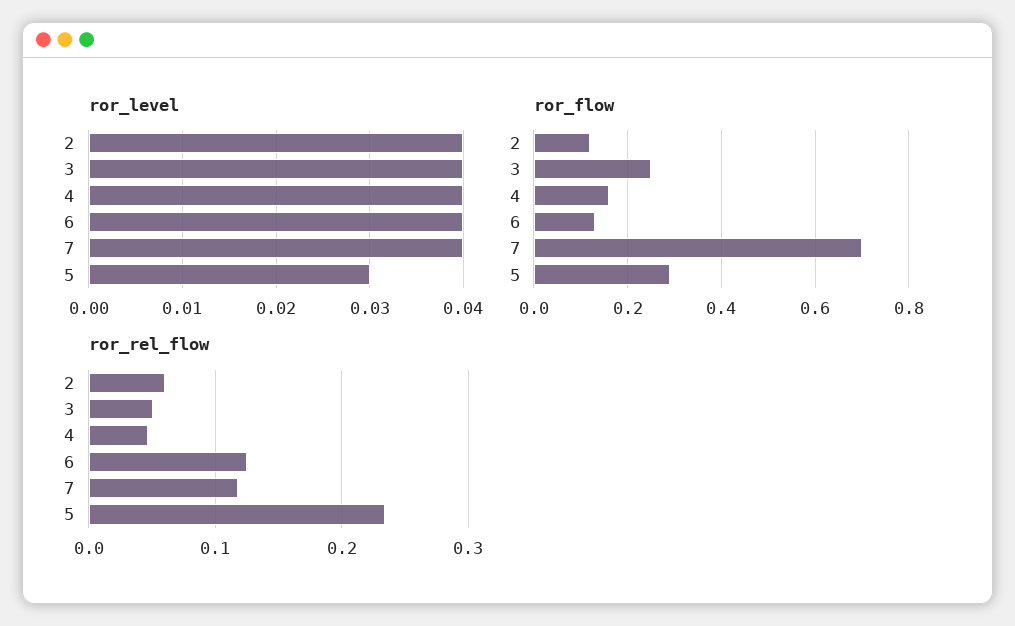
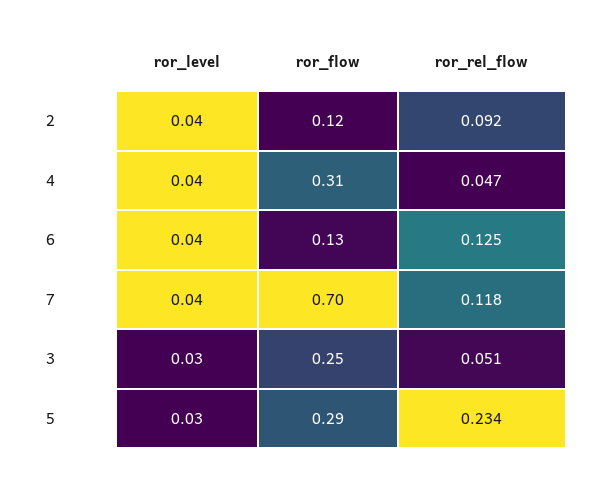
ror_level, 3: 0.04 -> 0.03
ror_flow, 4: 0.15 -> 0.31
ror_rel_flow, 2: 0.06 -> 0.092

